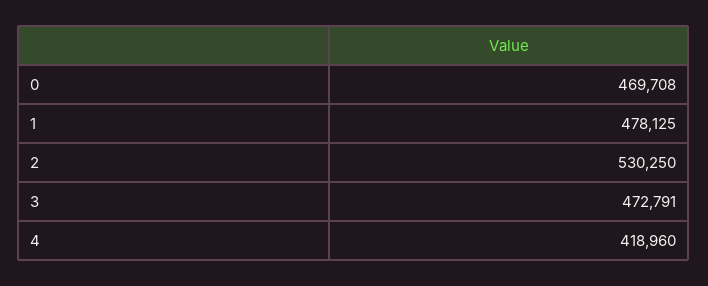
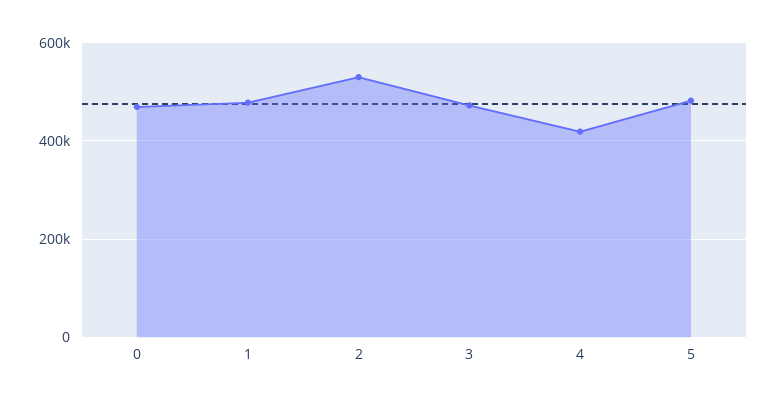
5: none -> 480000

